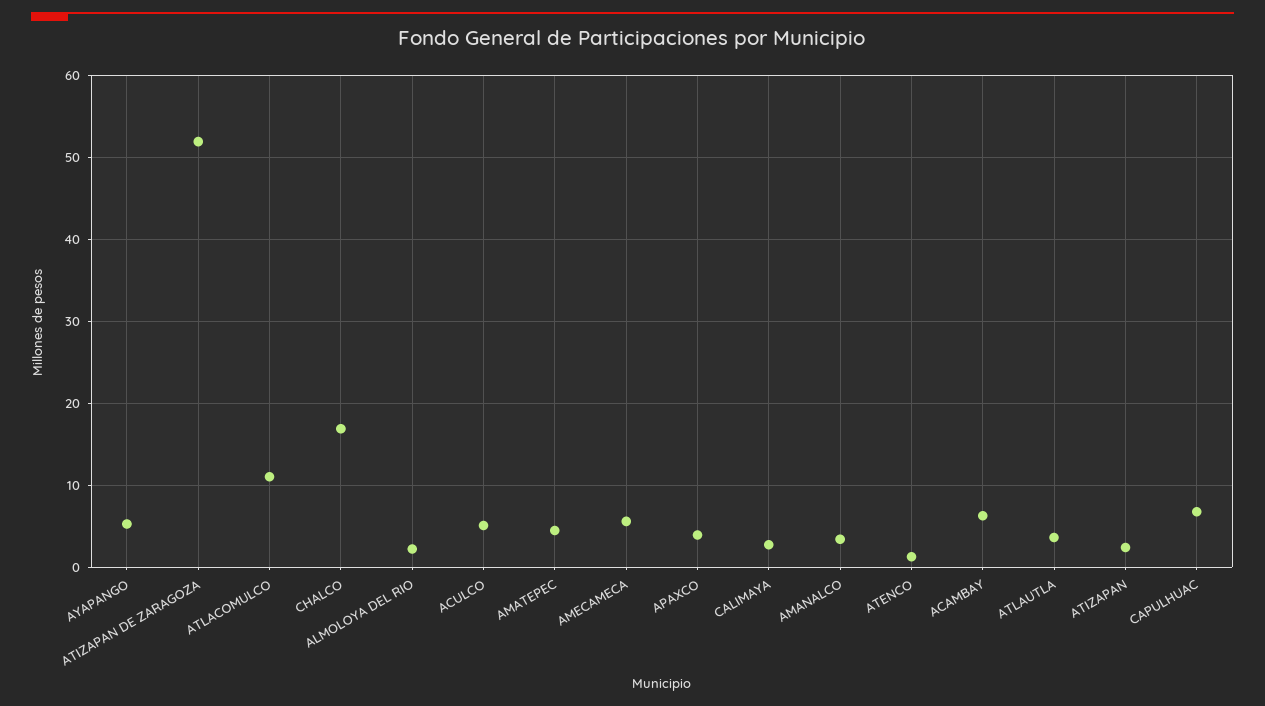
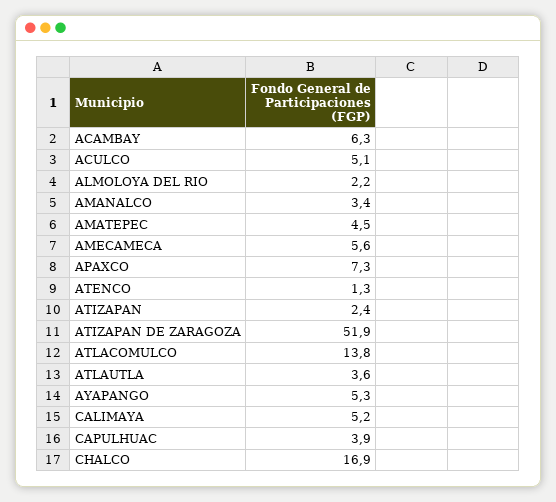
ATLACOMULCO: 11 -> 13.8
APAXCO: 4 -> 7.3
CALIMAYA: 3 -> 5.2
CAPULHUAC: 7 -> 3.9

